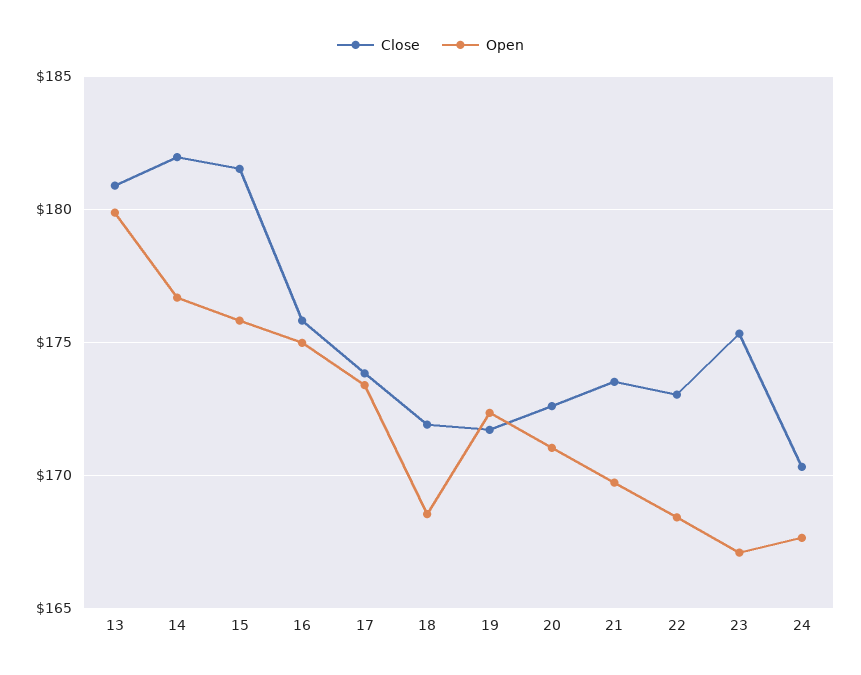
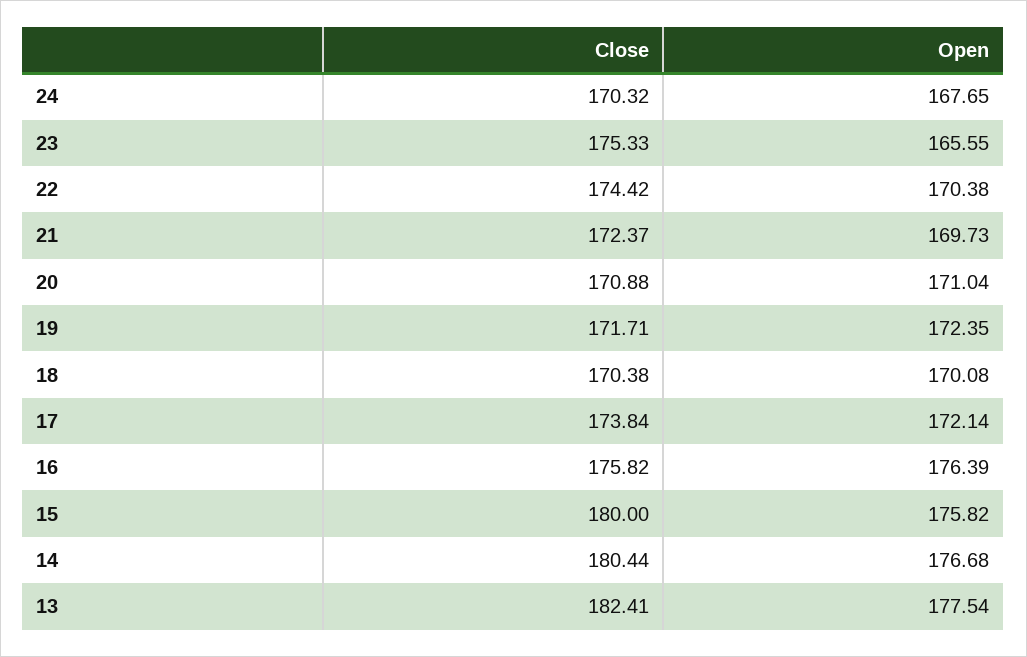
Close, 13: 181 -> 182.41
Open, 13: 180 -> 177.54
Close, 14: 182 -> 180.44
Close, 15: 181.5 -> 180
Open, 16: 175 -> 176.39
Open, 17: 173.5 -> 172.14
Close, 18: 172 -> 170.38
Open, 18: 168.5 -> 170.08
Close, 20: 172.5 -> 170.88
Close, 21: 173.5 -> 172.37
Close, 22: 173 -> 174.42
Open, 22: 168.5 -> 170.38
Open, 23: 167 -> 165.55

